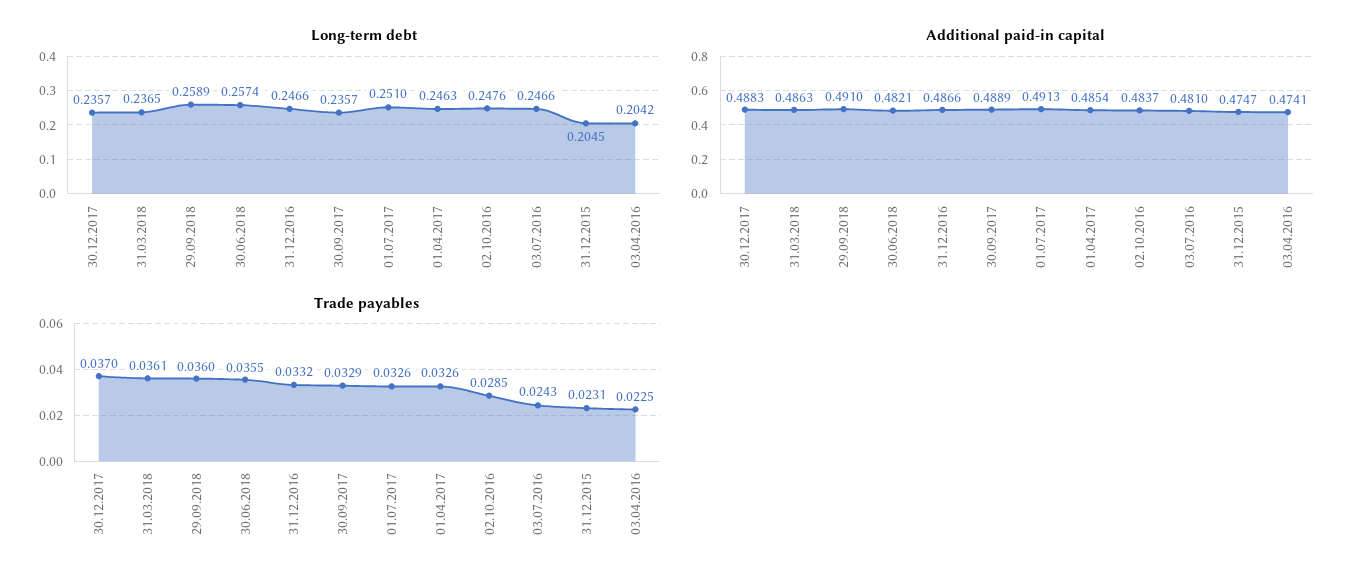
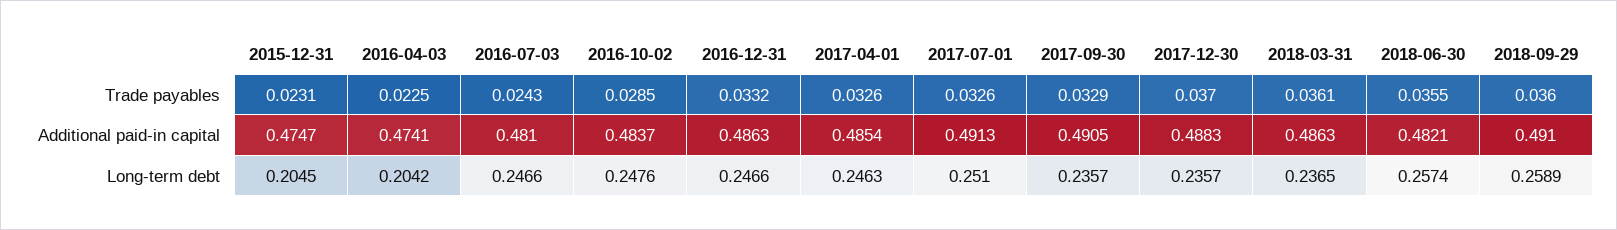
Additional paid-in capital, 31.12.2016: 0.4866 -> 0.4863
Additional paid-in capital, 30.09.2017: 0.4889 -> 0.4905

